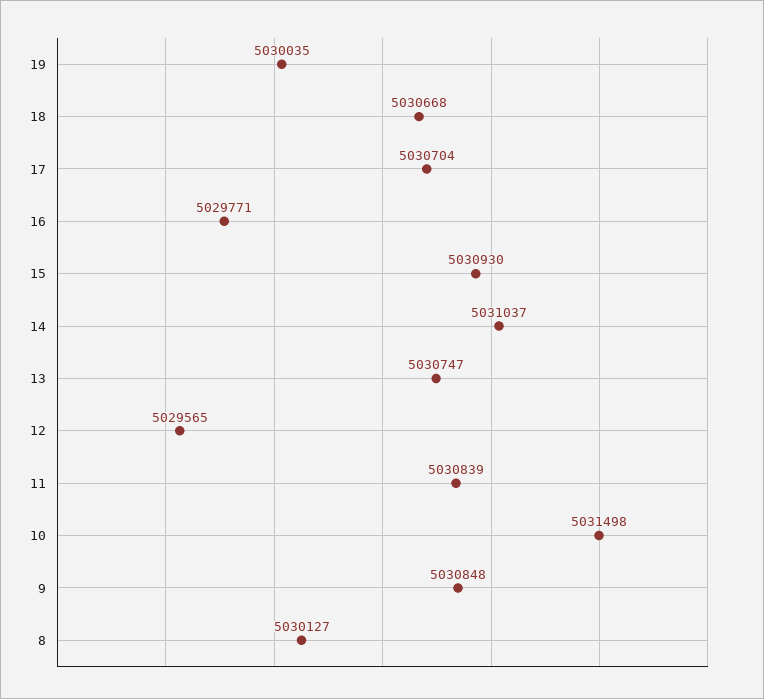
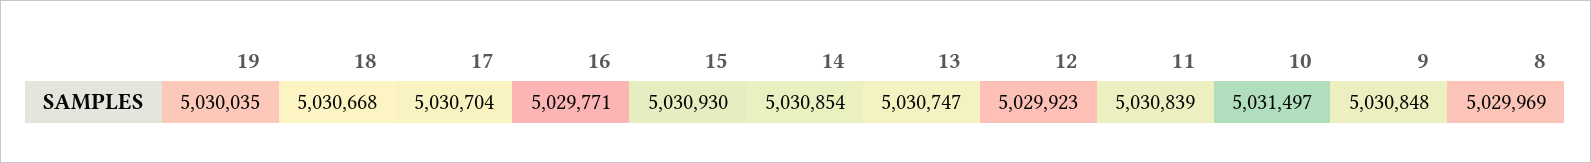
14: 5031037 -> 5030854
12: 5029565 -> 5029923
10: 5031498 -> 5031497
8: 5030127 -> 5029969

